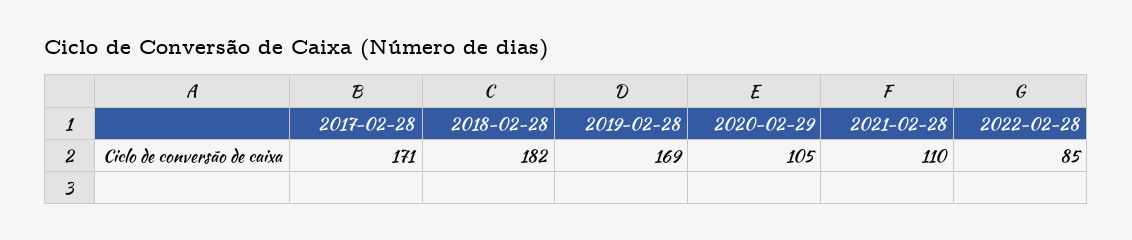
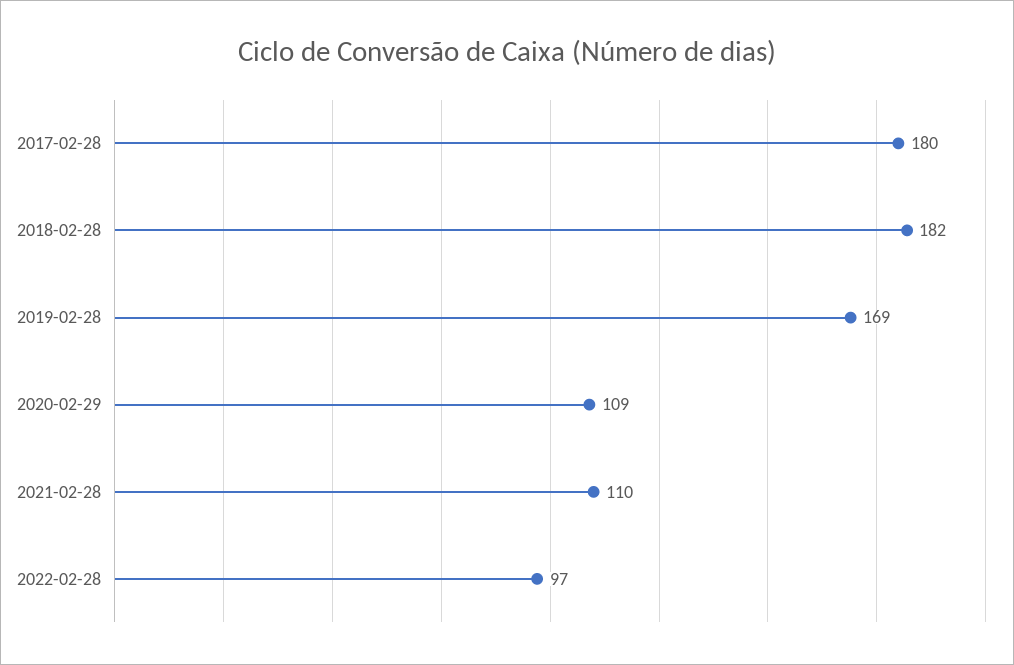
2017-02-28: 171 -> 180
2020-02-29: 105 -> 109
2022-02-28: 85 -> 97

